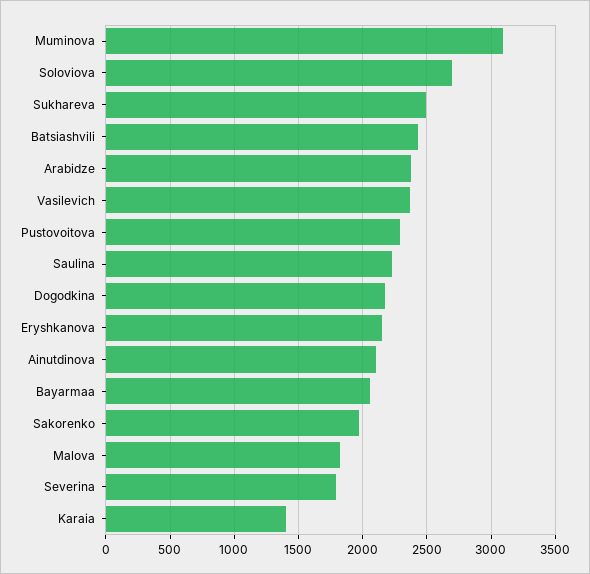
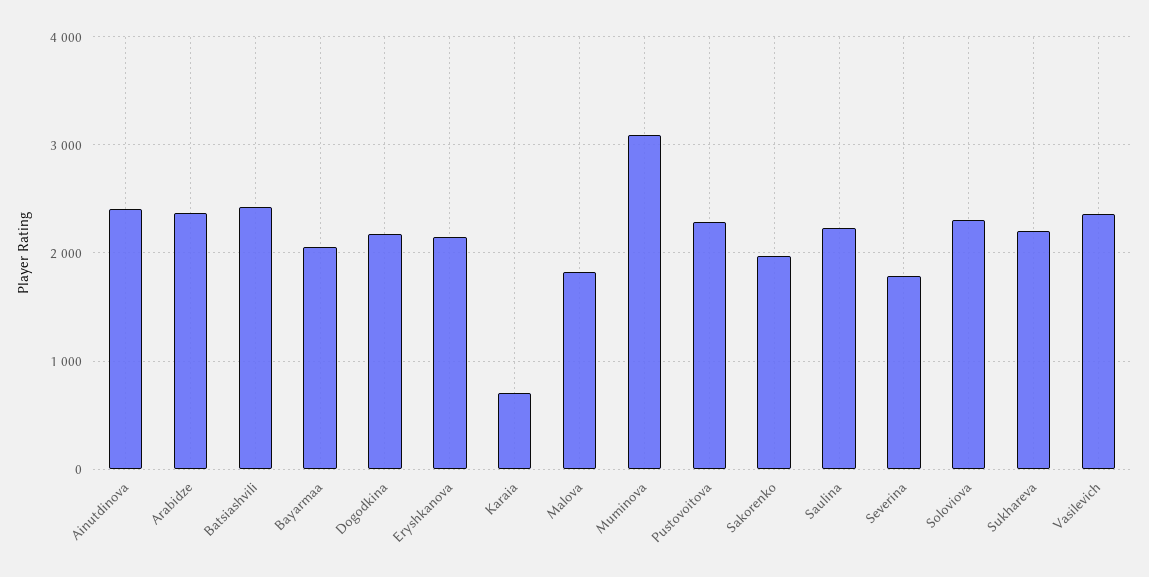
Soloviova: 2700 -> 2300
Sukhareva: 2500 -> 2200
Ainutdinova: 2100 -> 2400
Karaia: 1400 -> 700

